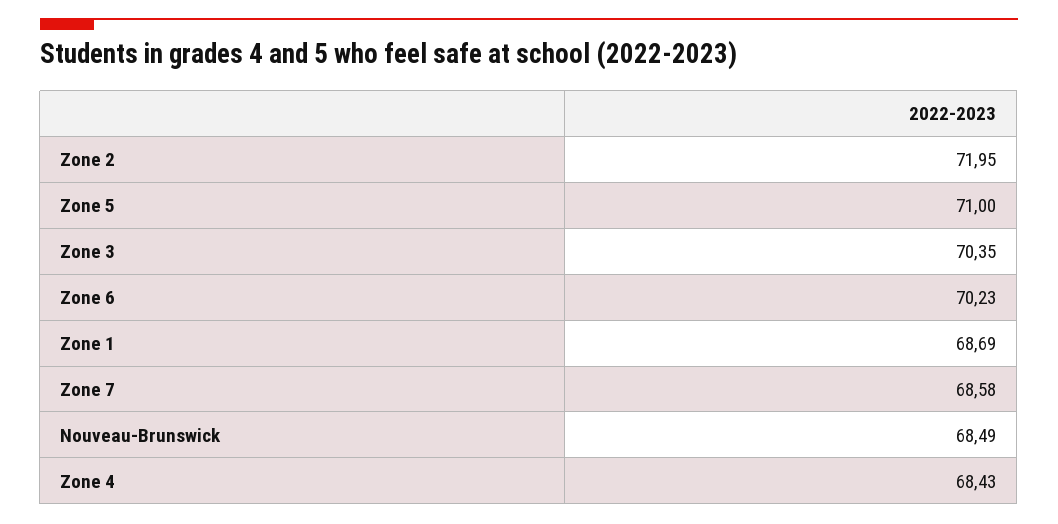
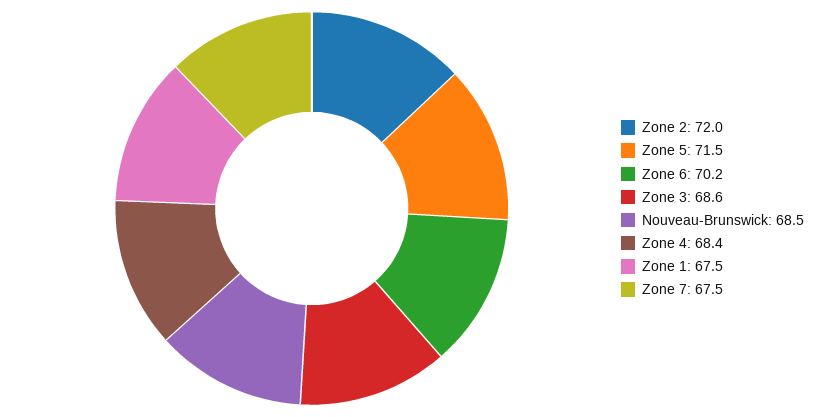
Zone 5: 71 -> 71.5
Zone 3: 70.35 -> 68.6
Zone 1: 68.69 -> 67.5
Zone 7: 68.58 -> 67.5

